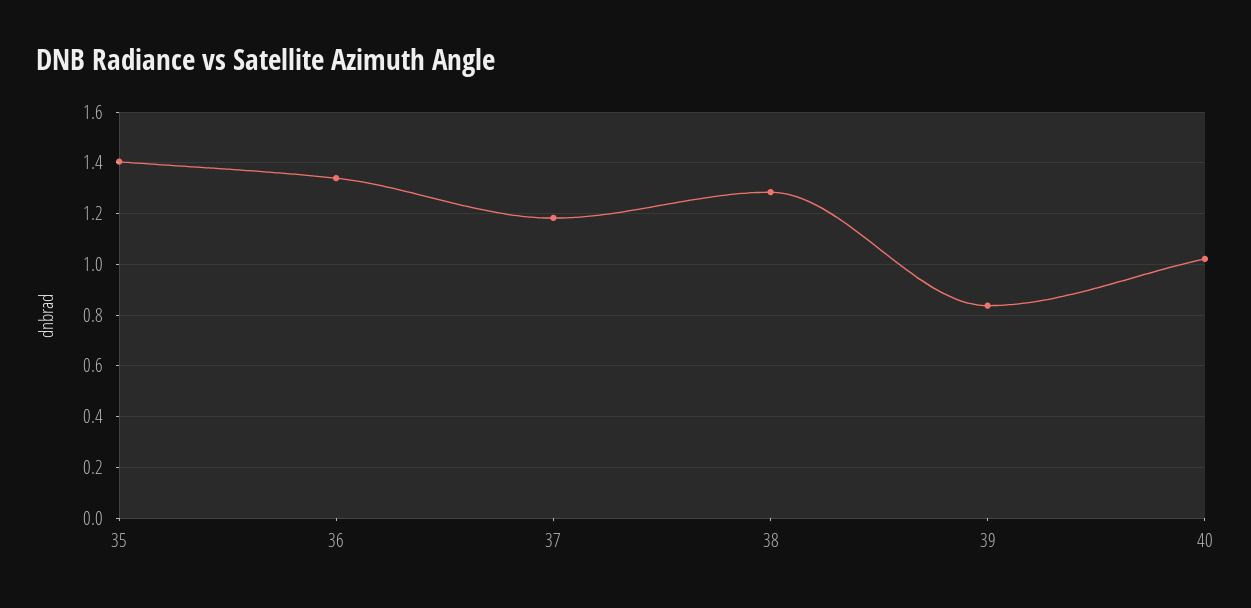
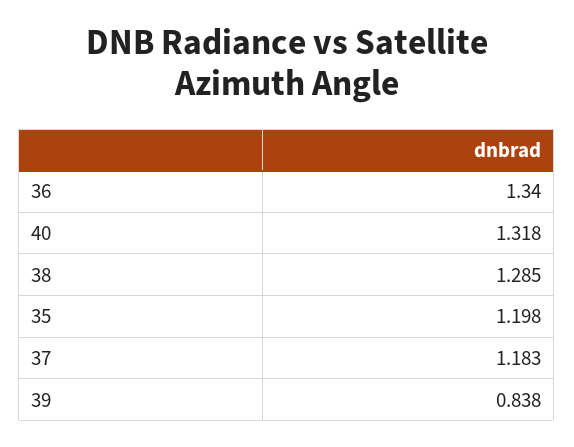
35: 1.4 -> 1.198
40: 1.025 -> 1.318

